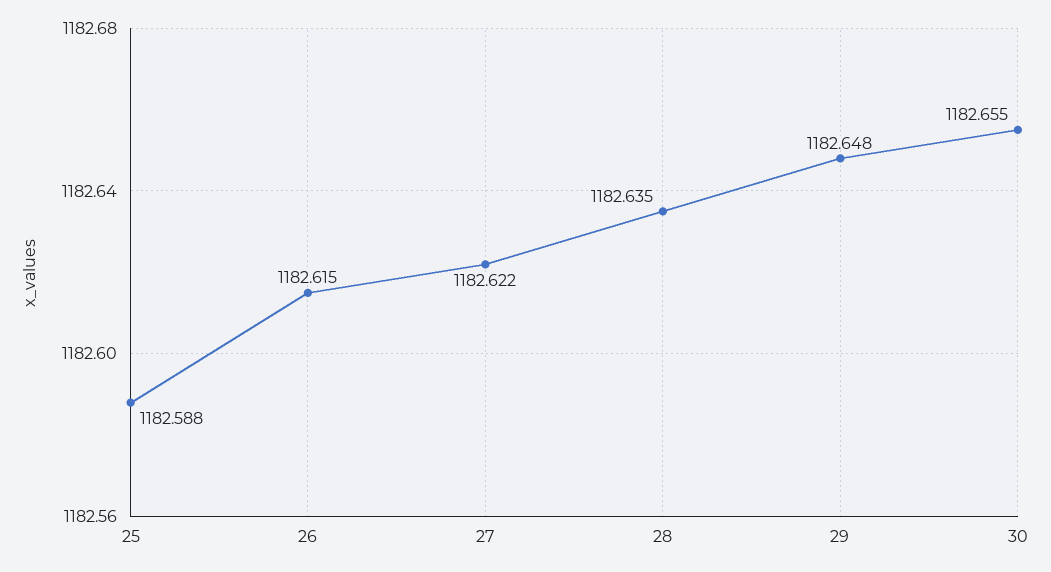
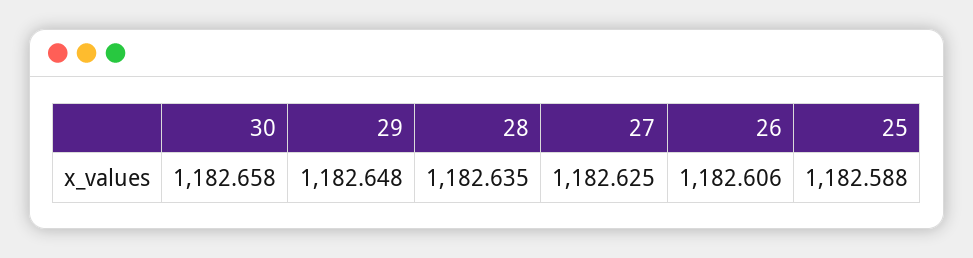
26: 1182.615 -> 1182.606
27: 1182.622 -> 1182.625
30: 1182.655 -> 1182.658

